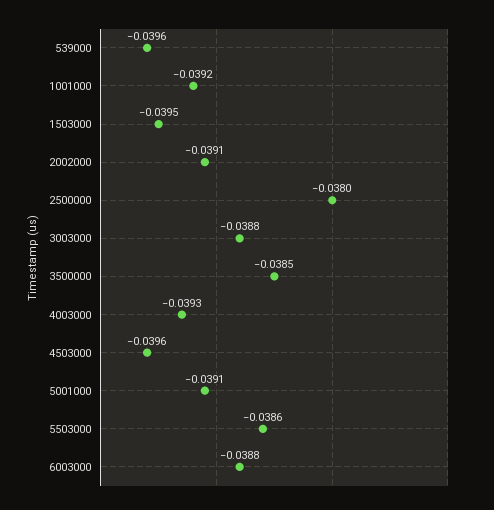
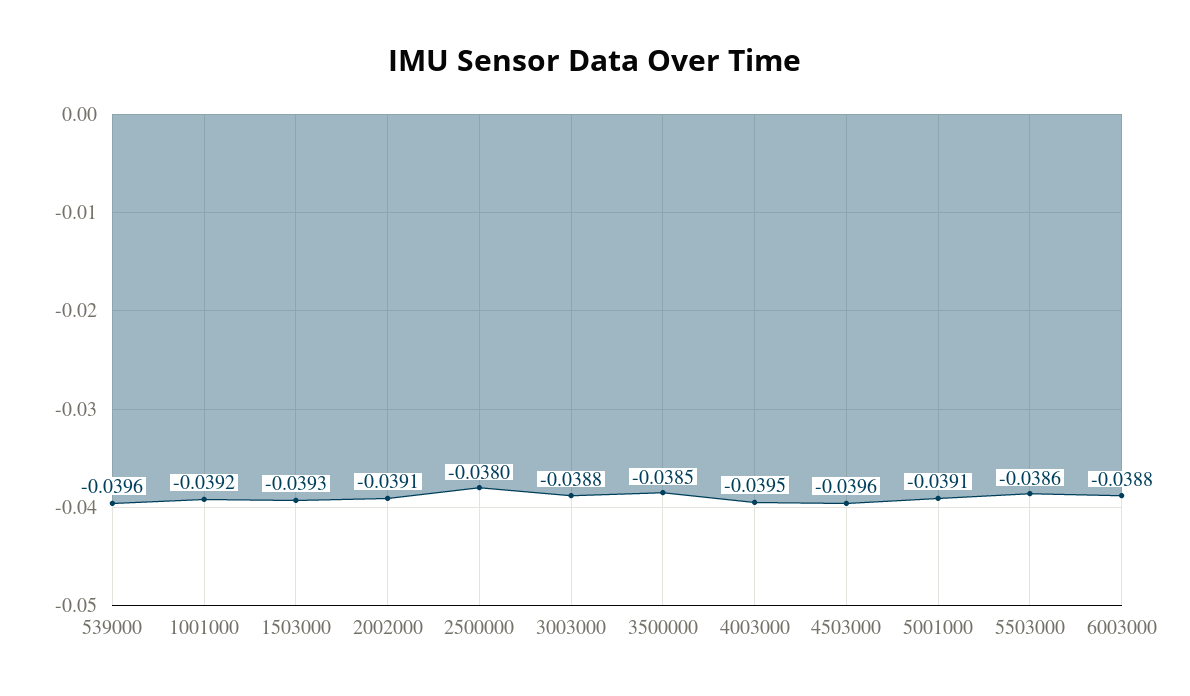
1503000: -0.0395 -> -0.0393
4003000: -0.0393 -> -0.0395

